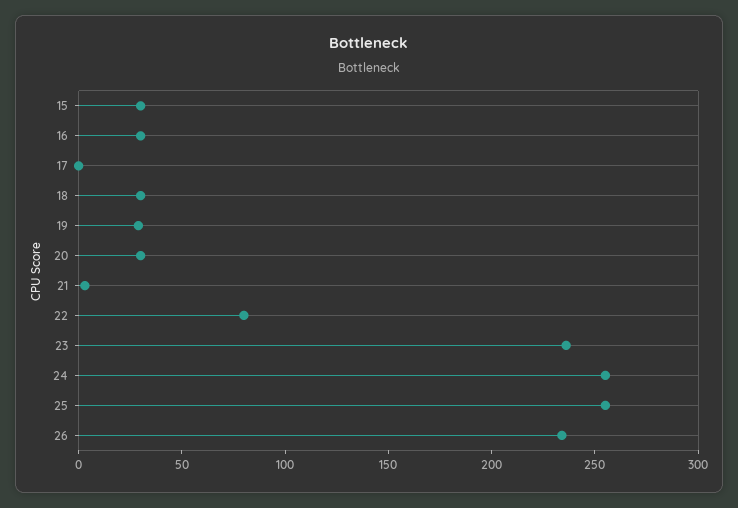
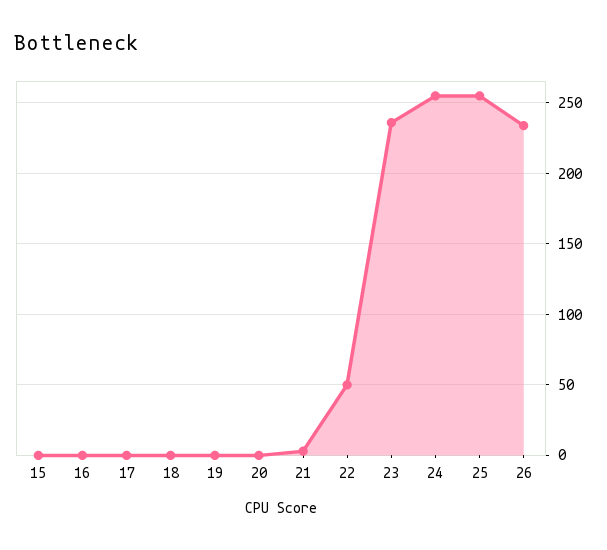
15: 30 -> 0
16: 30 -> 0
18: 30 -> 0
19: 30 -> 0
20: 30 -> 0
22: 80 -> 50

